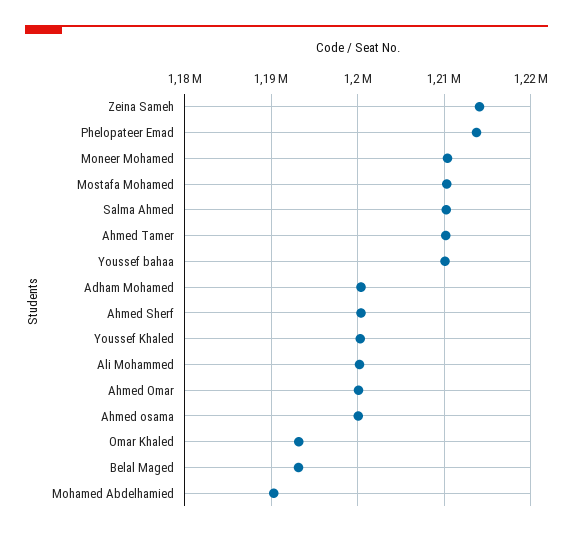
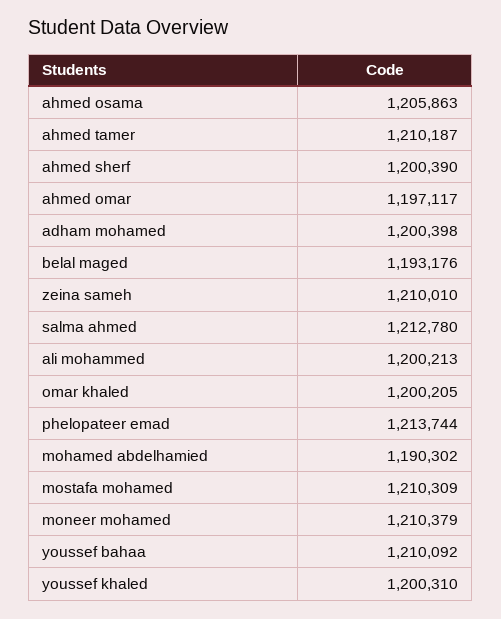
Zeina Sameh: 1214000 -> 1210010
Salma Ahmed: 1210000 -> 1212780
Ahmed Omar: 1200000 -> 1197117
Ahmed osama: 1200000 -> 1205863
Omar Khaled: 1193000 -> 1200205

